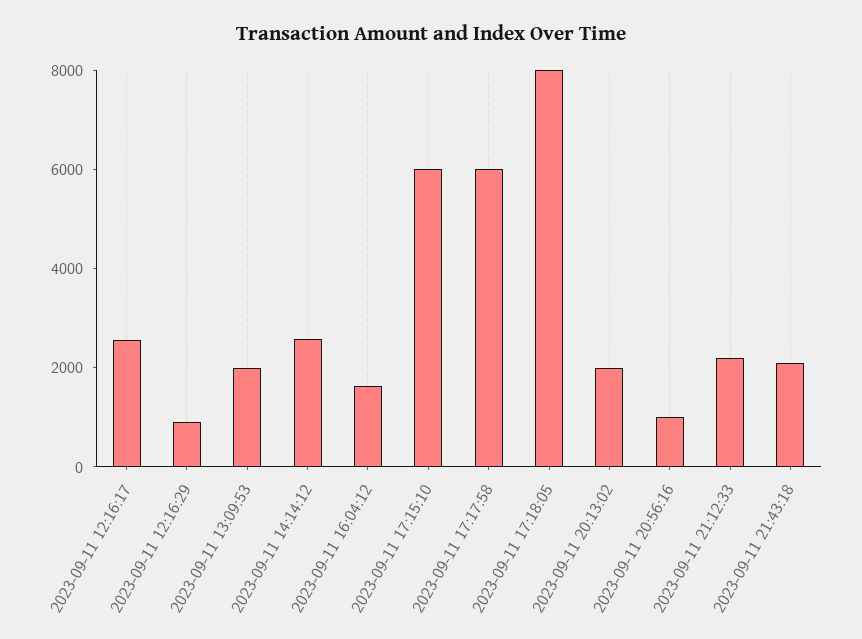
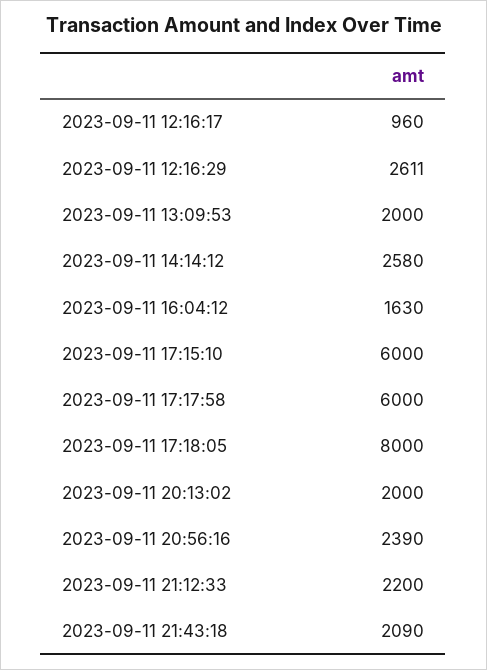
2023-09-11 12:16:17: 2500 -> 960
2023-09-11 12:16:29: 1000 -> 2611
2023-09-11 20:56:16: 1000 -> 2390

